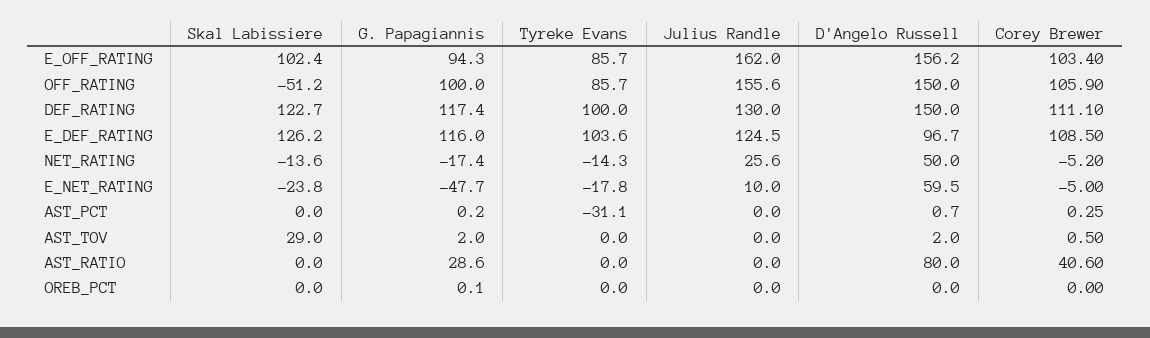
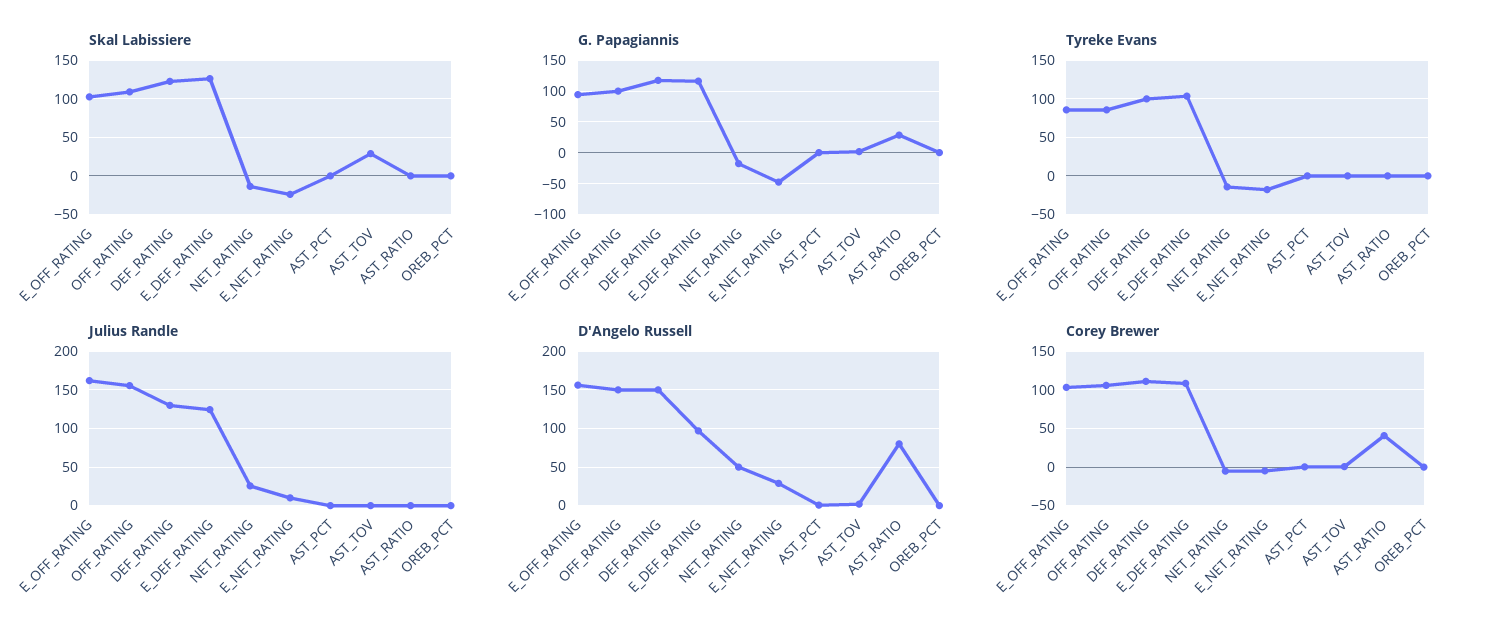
Skal Labissiere, OFF_RATING: -51.2 -> 110
D'Angelo Russell, E_NET_RATING: 59.5 -> 30
Tyreke Evans, AST_PCT: -31.1 -> 0

